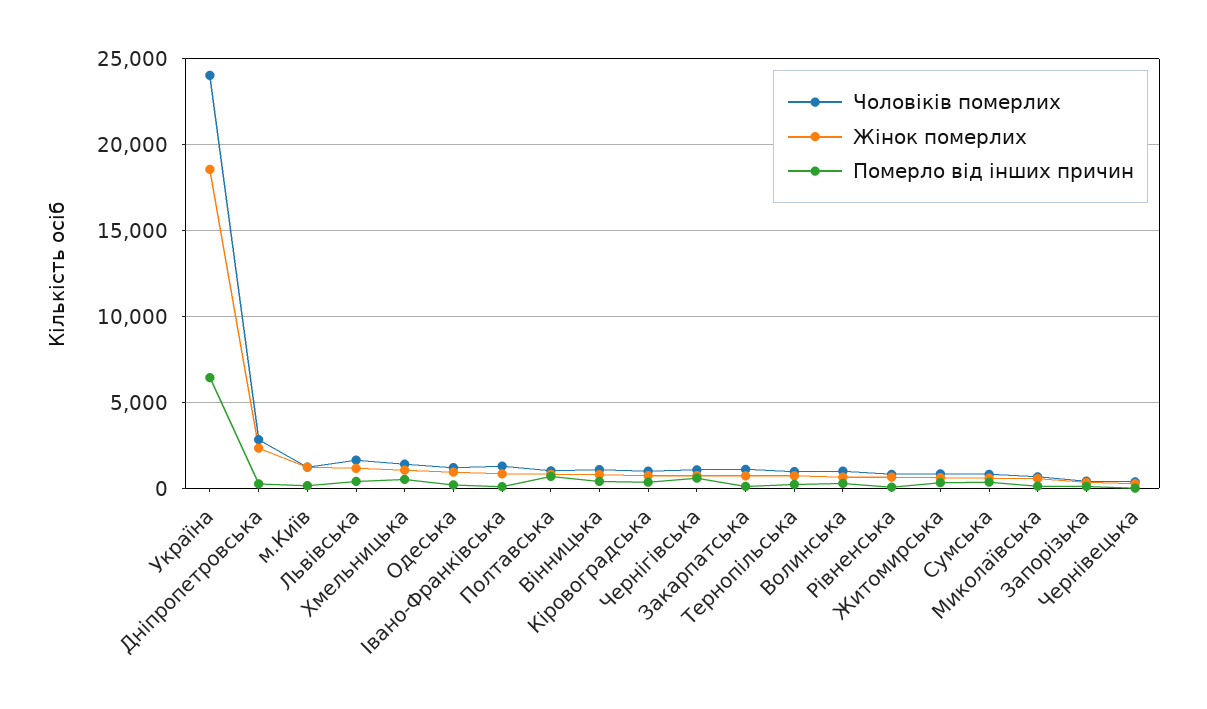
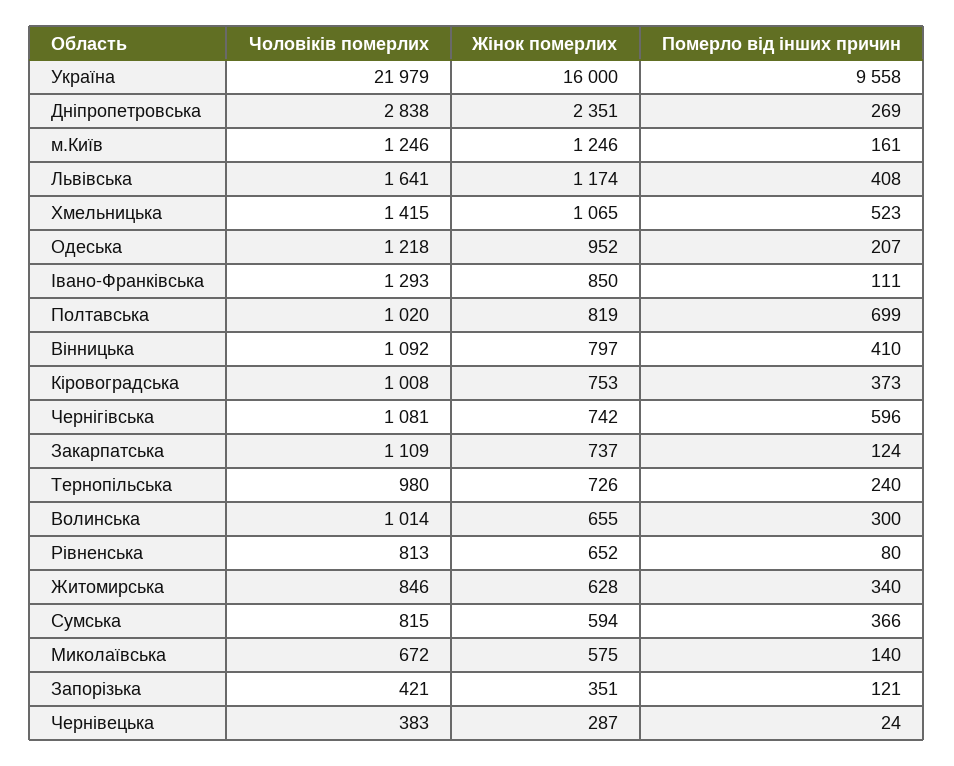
Чоловіків померлих, Україна: 24000 -> 21979
Жінок померлих, Україна: 18500 -> 16000
Померло від інших причин, Україна: 6500 -> 9558

